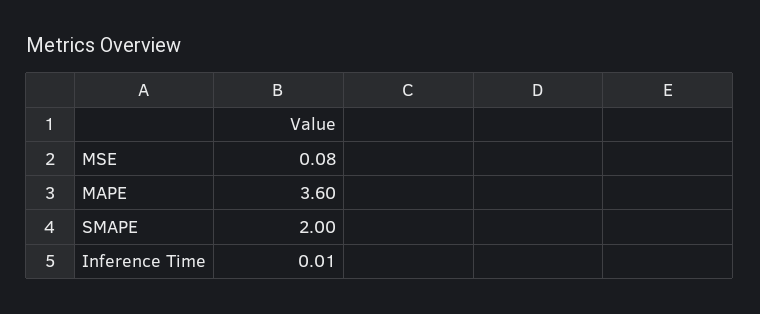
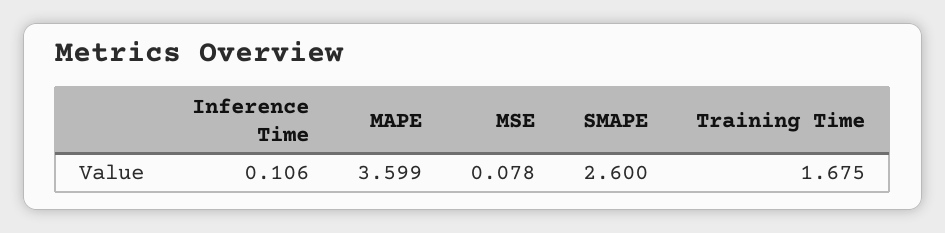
SMAPE: 2 -> 2.6
Inference Time: 0.01 -> 0.106
Training Time: none -> 1.675

